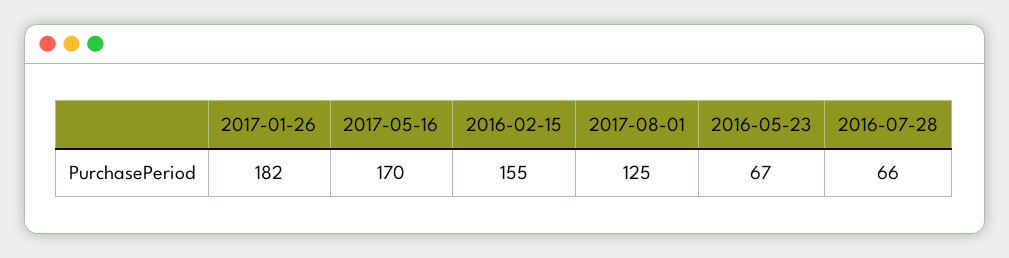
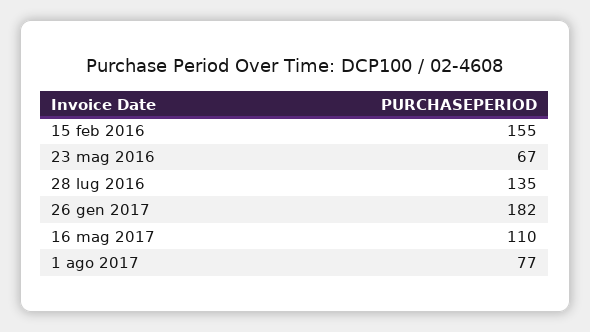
2017-05-16: 170 -> 110
2017-08-01: 125 -> 77
2016-07-28: 66 -> 135

